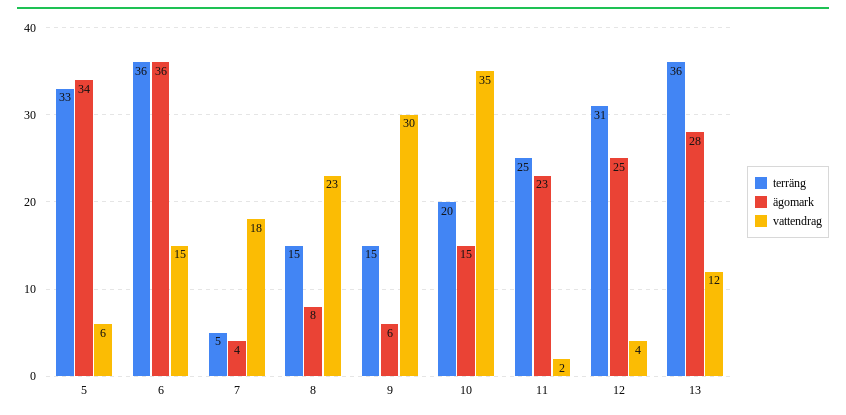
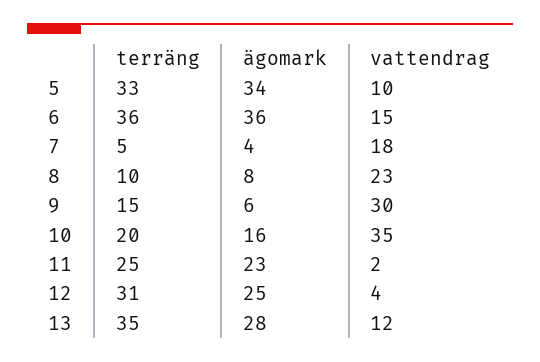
vattendrag, 5: 6 -> 10
terräng, 8: 15 -> 10
ägomark, 10: 15 -> 16
terräng, 13: 36 -> 35

